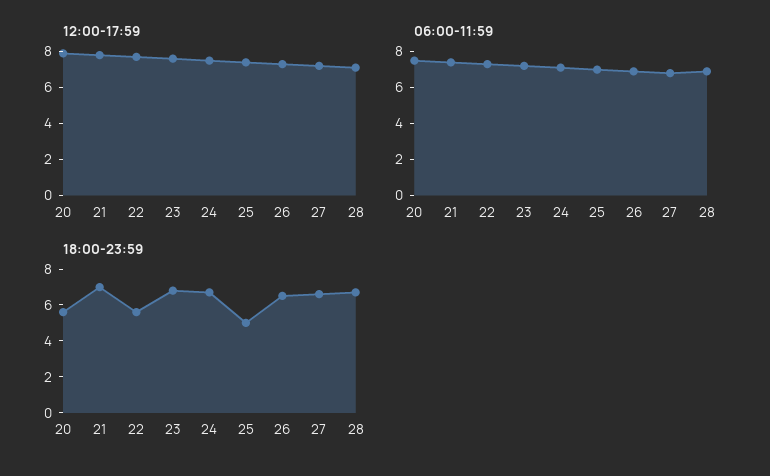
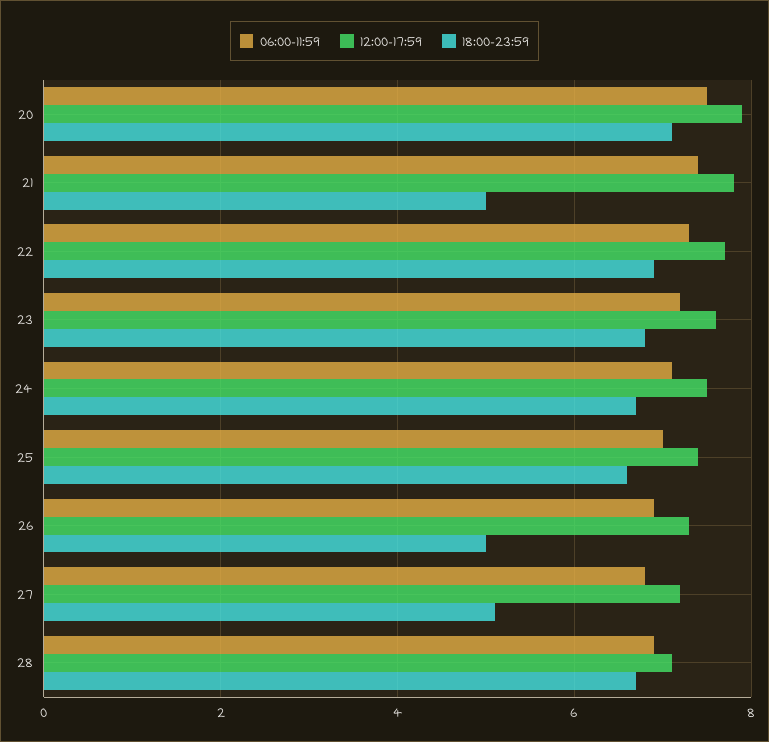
18:00-23:59, 20: 5.5 -> 7
18:00-23:59, 21: 7 -> 5
18:00-23:59, 22: 5.5 -> 7
18:00-23:59, 25: 5 -> 6.5
18:00-23:59, 26: 6.5 -> 5
18:00-23:59, 27: 6.5 -> 5

